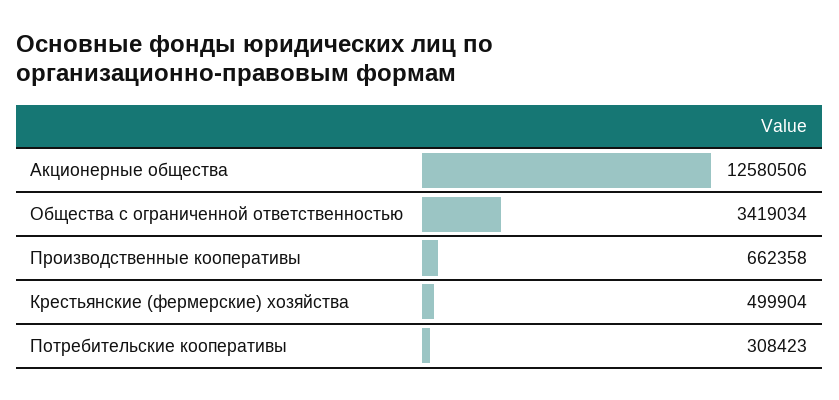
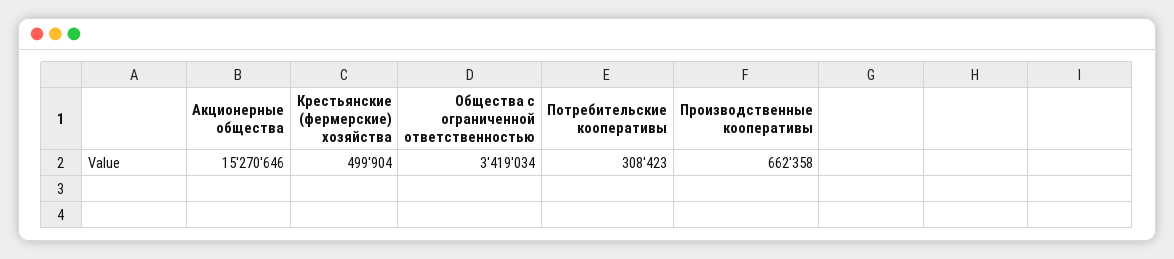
Акционерные общества: 12580506 -> 15270646

